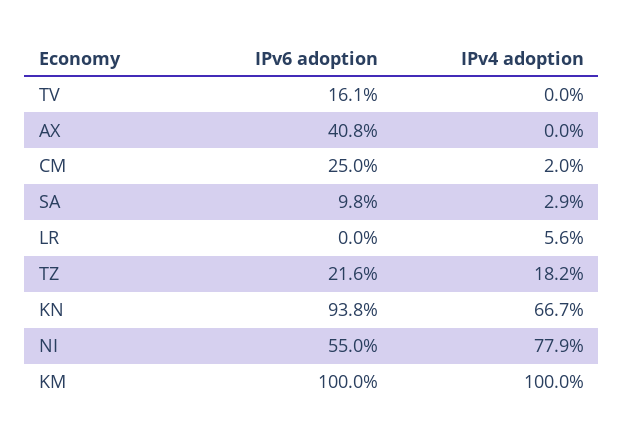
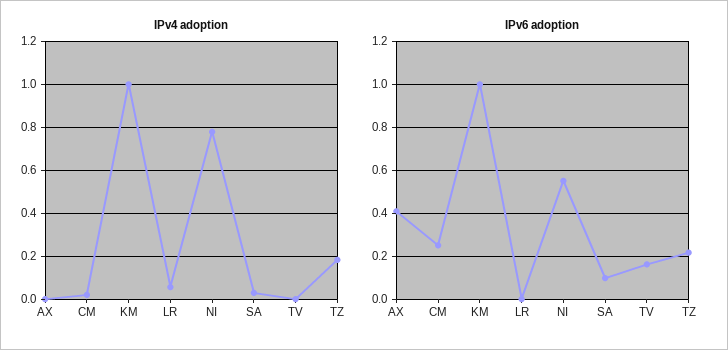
IPv6 adoption, KN: 0.938 -> none
IPv4 adoption, KN: 0.667 -> none

